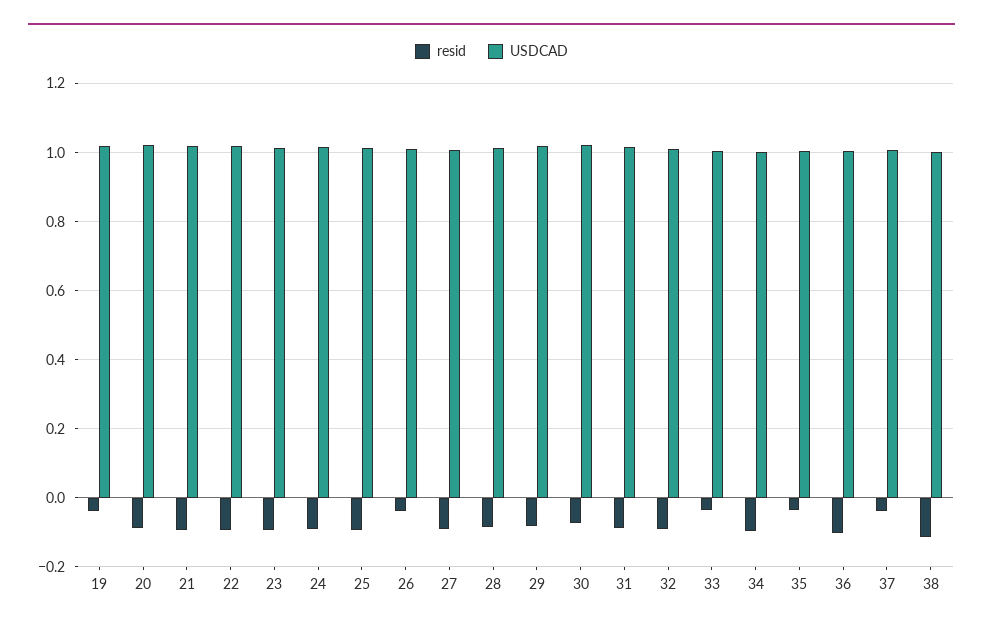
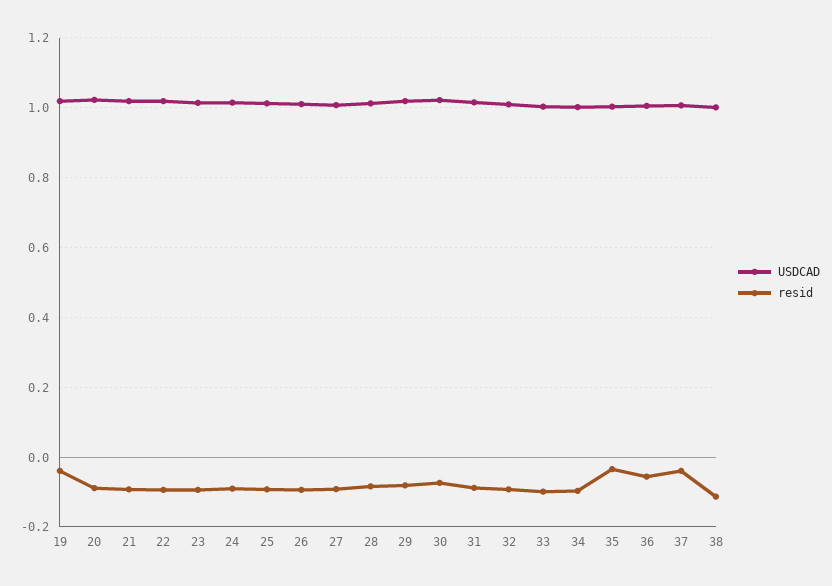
resid, 26: -0.04 -> -0.1
resid, 33: -0.04 -> -0.1
resid, 36: -0.1 -> -0.06

